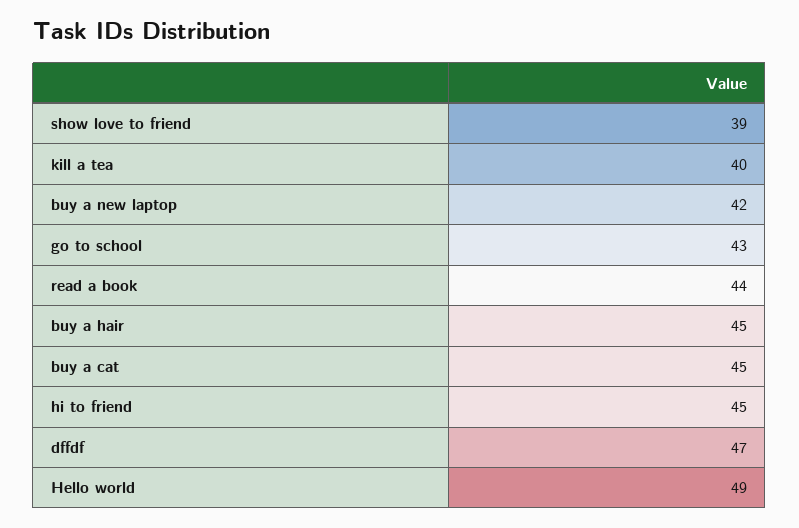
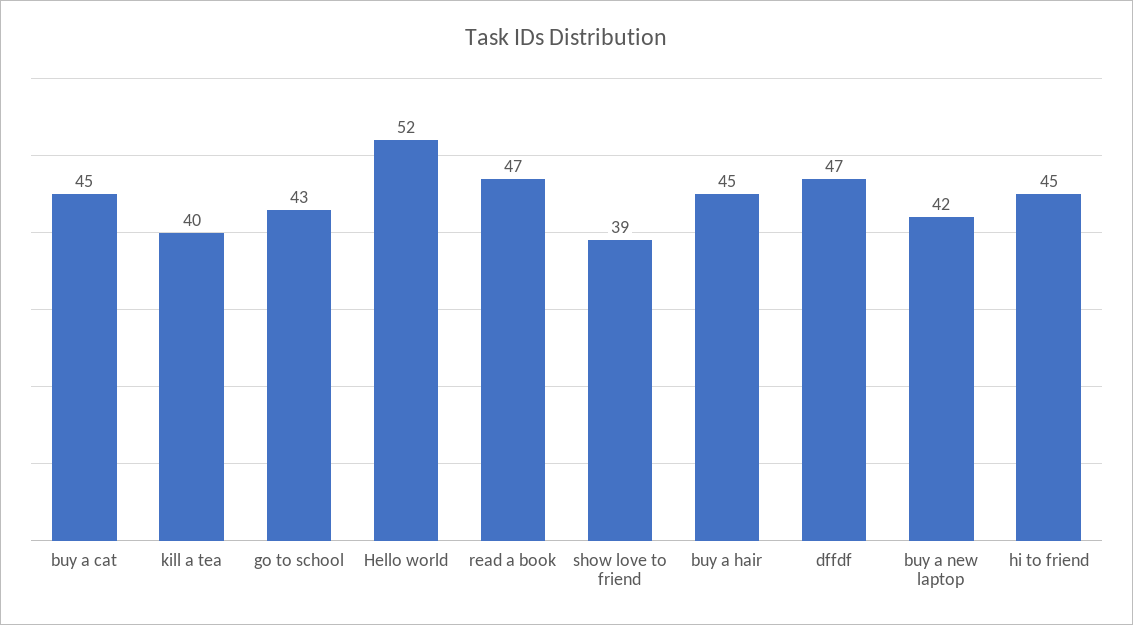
read a book: 44 -> 47
Hello world: 49 -> 52

